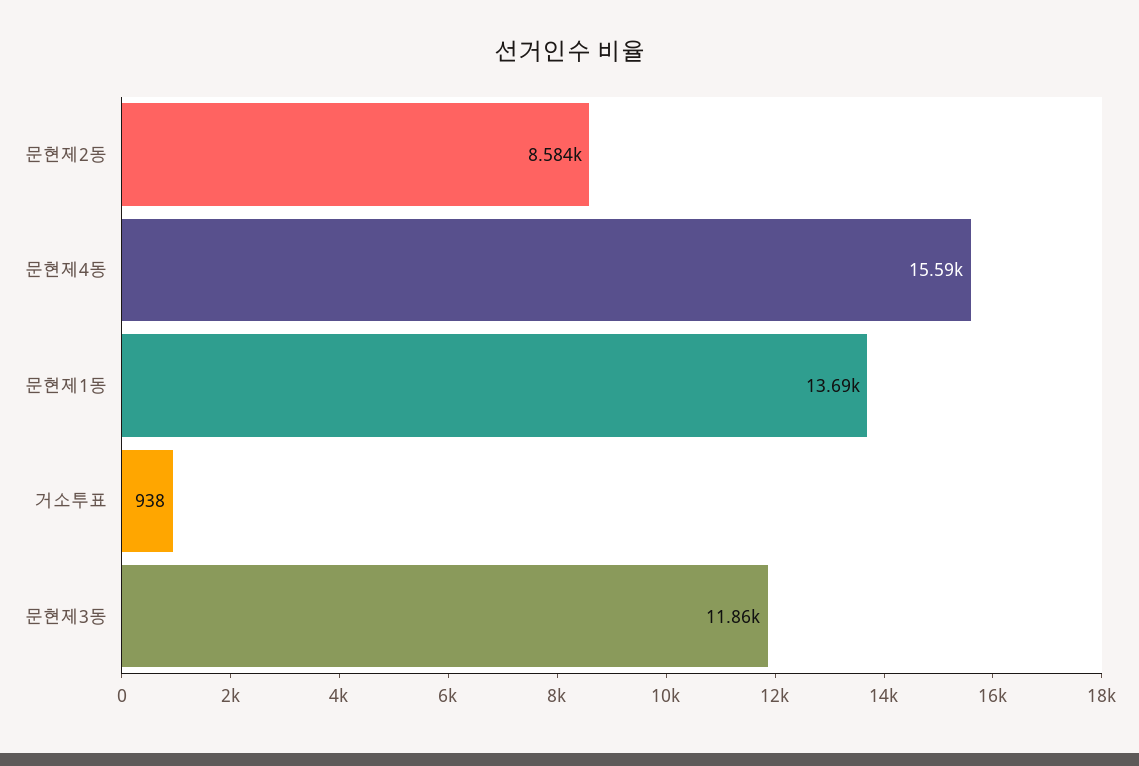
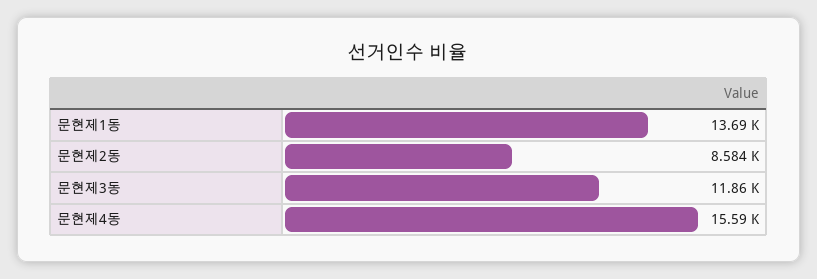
거소투표: 938 -> none

